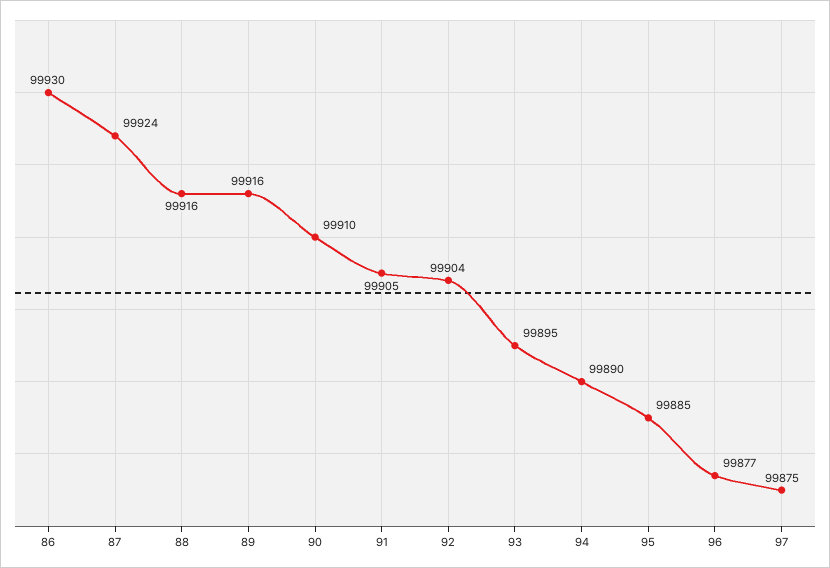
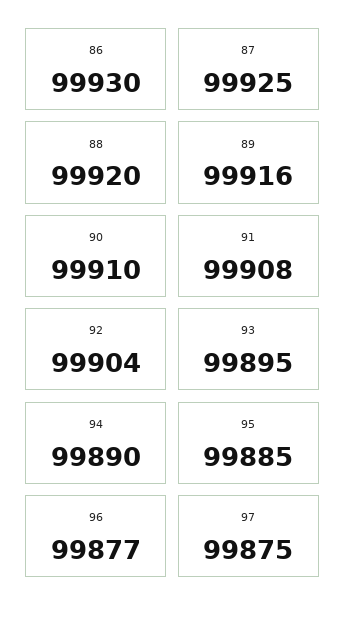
87: 99924 -> 99925
88: 99916 -> 99920
91: 99905 -> 99908

